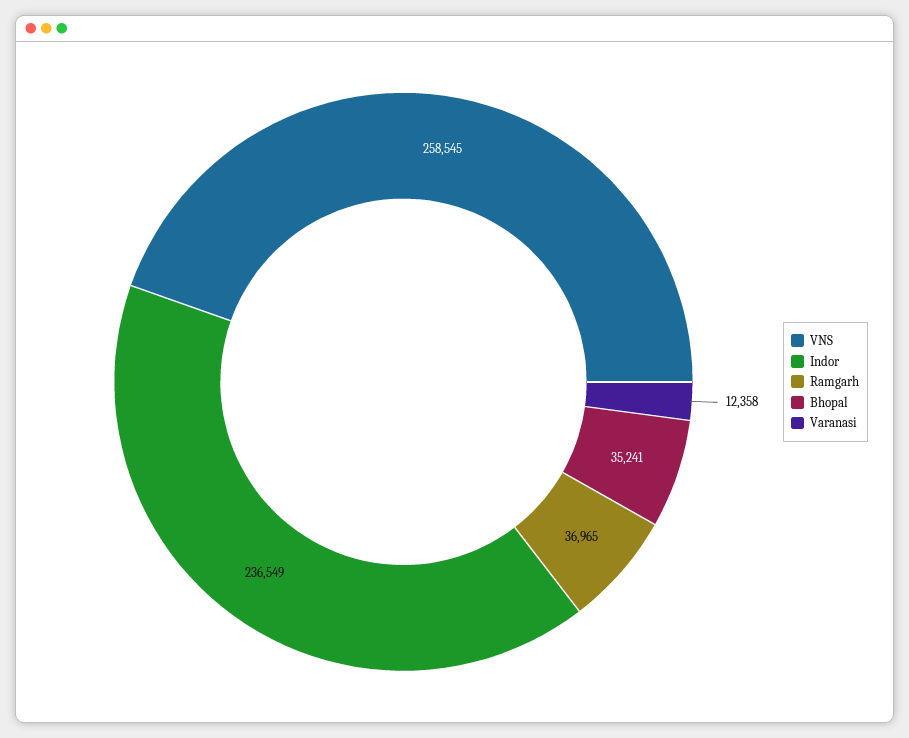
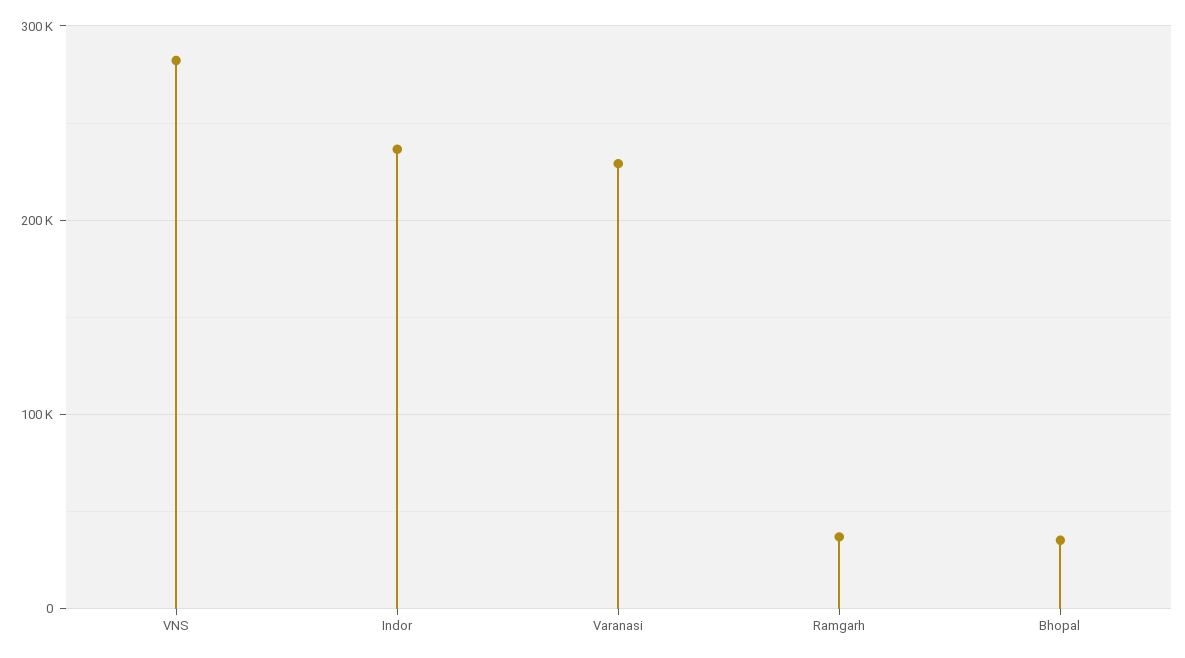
VNS: 258545 -> 280000
Varanasi: 12358 -> 230000

